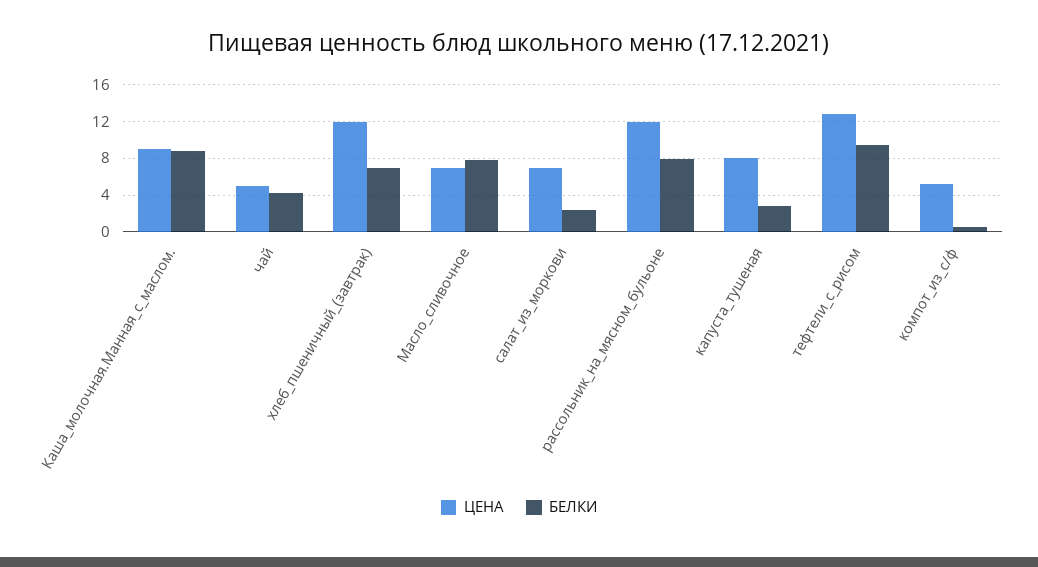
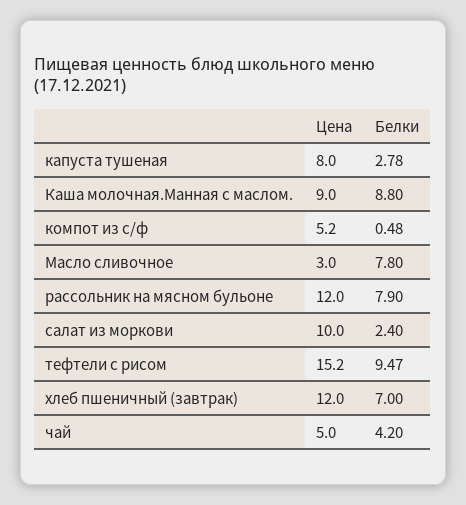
ЦЕНА, Масло_сливочное: 7 -> 3
ЦЕНА, салат_из_моркови: 7 -> 10
ЦЕНА, тефтели_с_рисом: 13 -> 15.2

